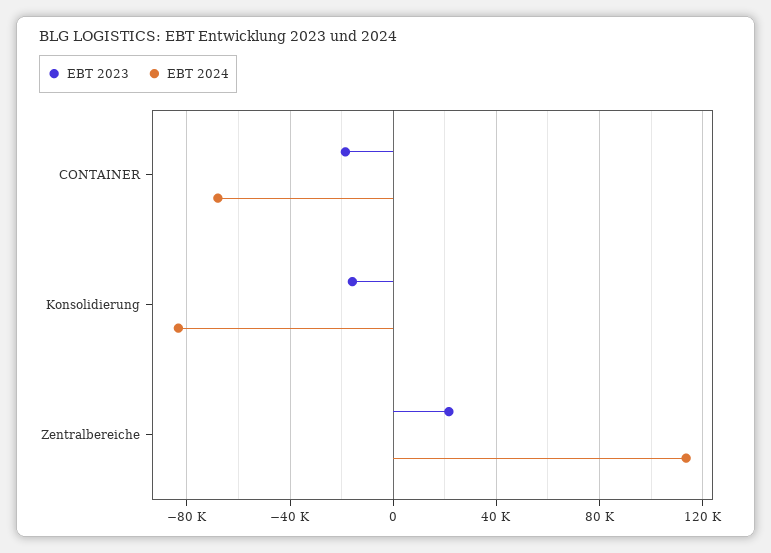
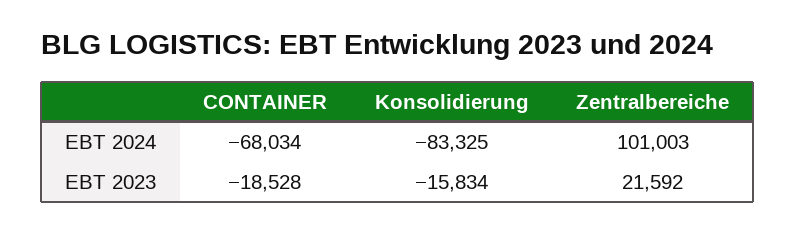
EBT 2024, Zentralbereiche: 115000 -> 101003

